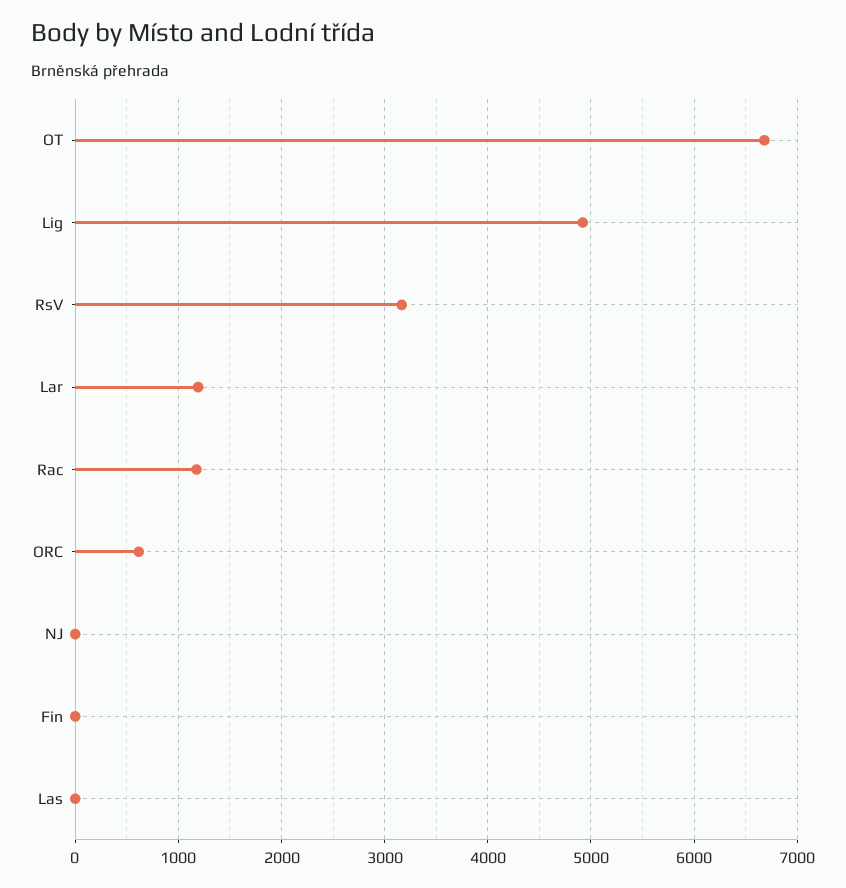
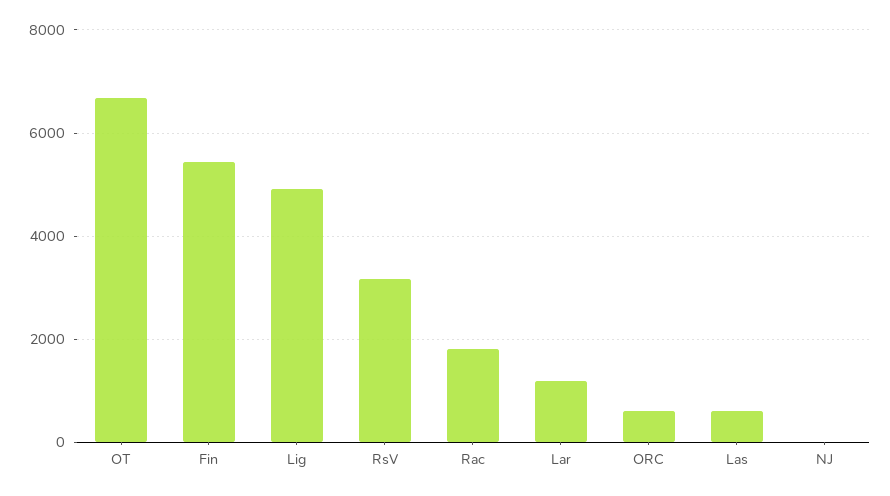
Rac: 1200 -> 1800
Fin: 0 -> 5400
Las: 0 -> 600

